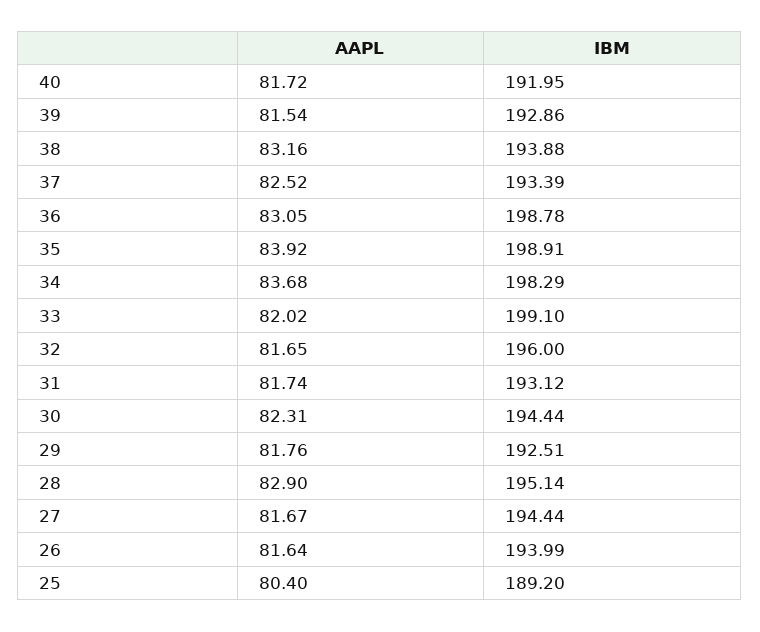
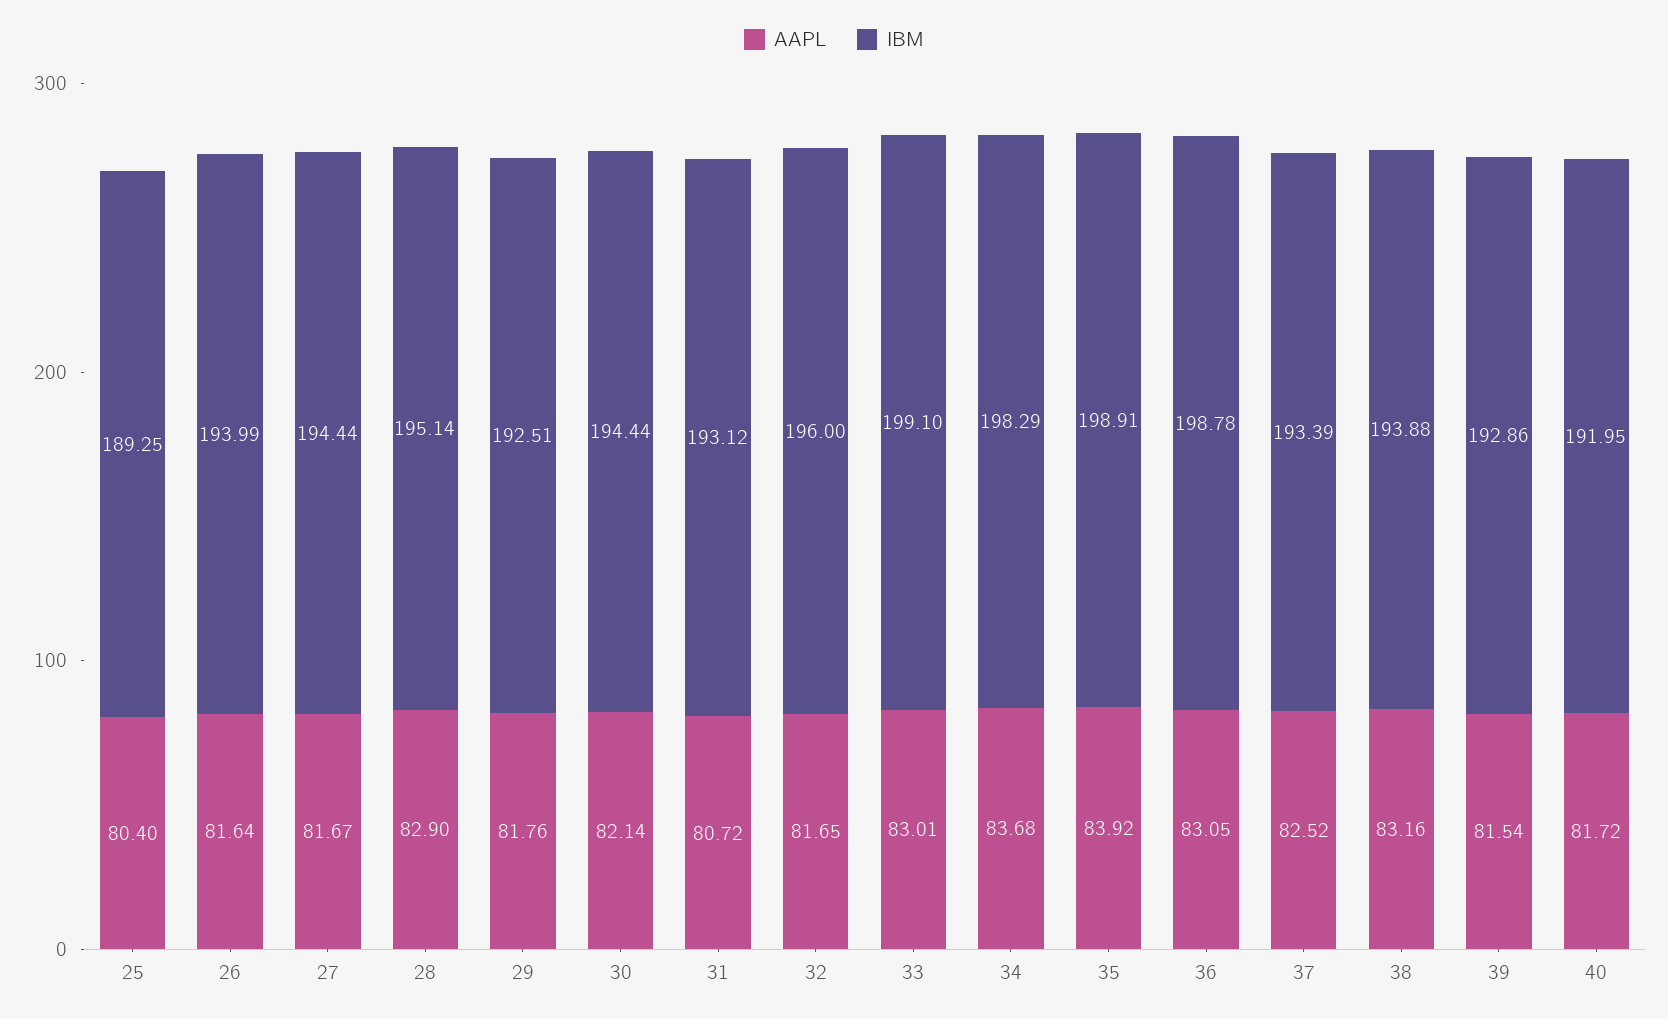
AAPL, 33: 82.02 -> 83.01
AAPL, 31: 81.74 -> 80.72
AAPL, 30: 82.31 -> 82.14
IBM, 25: 189.2 -> 189.25

